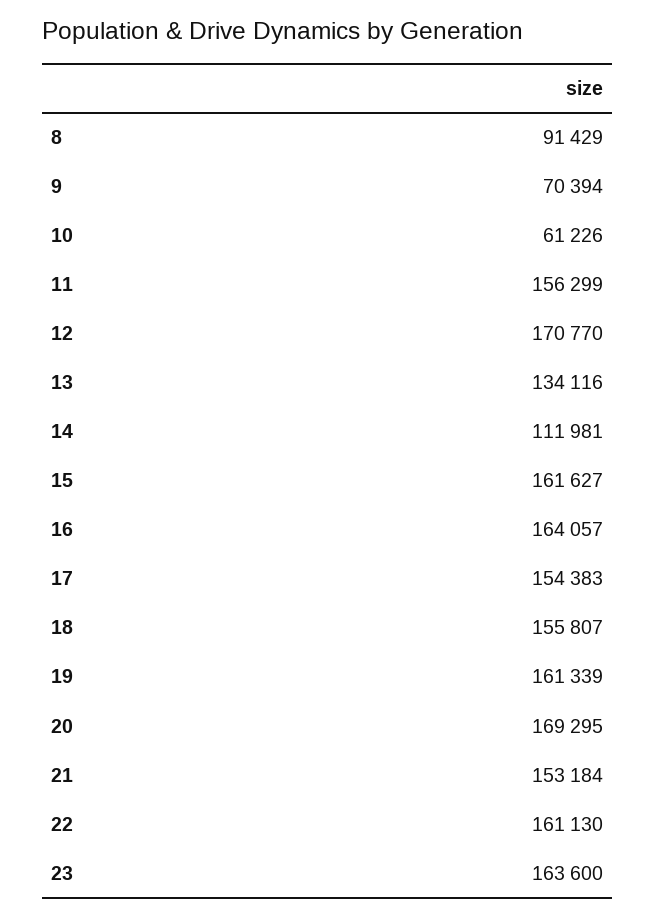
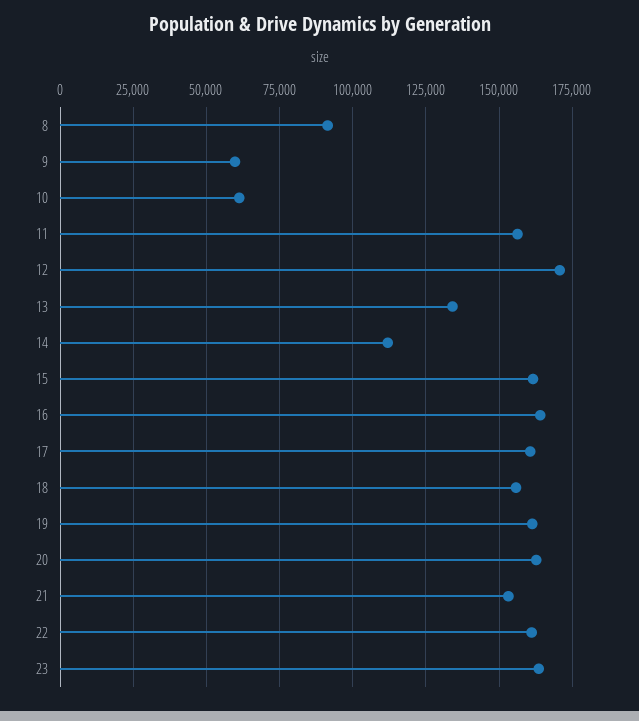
9: 70394 -> 60000
17: 154383 -> 160000
20: 169295 -> 162500

